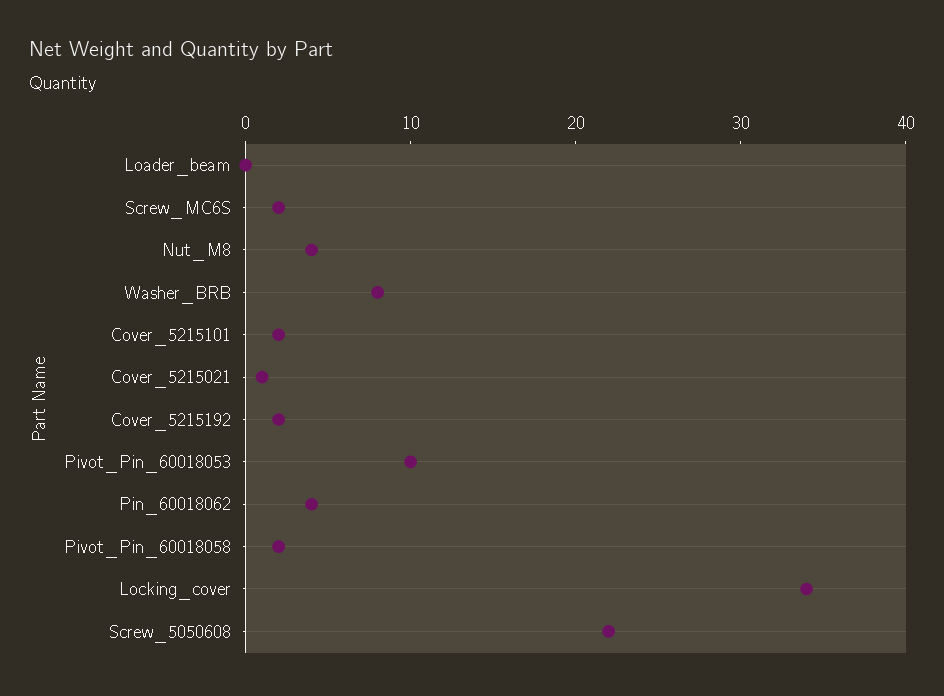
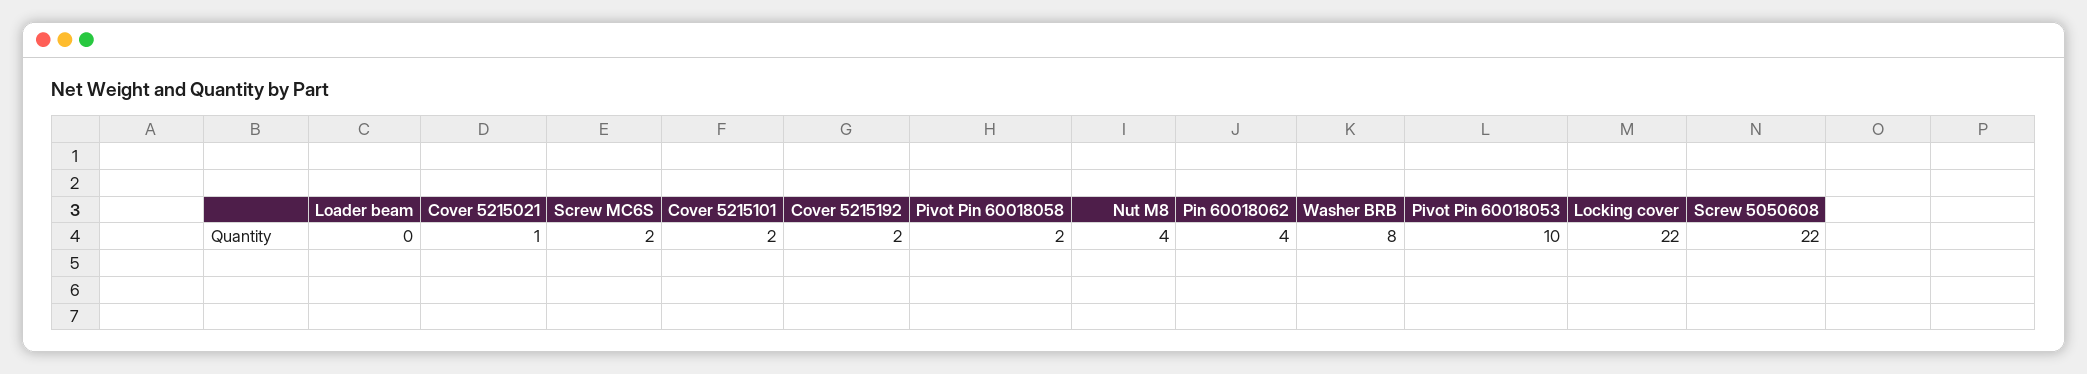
Locking_cover: 34 -> 22

